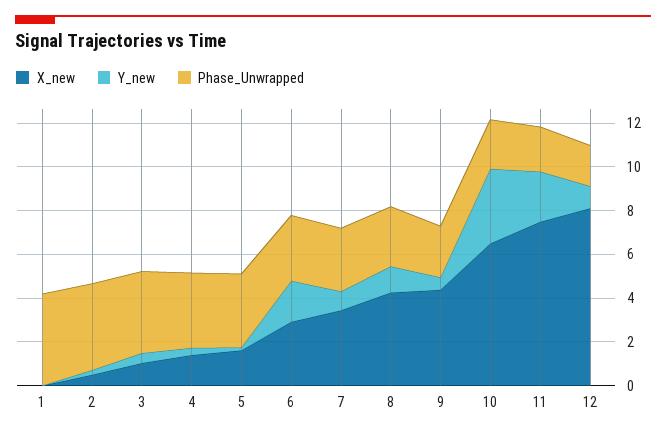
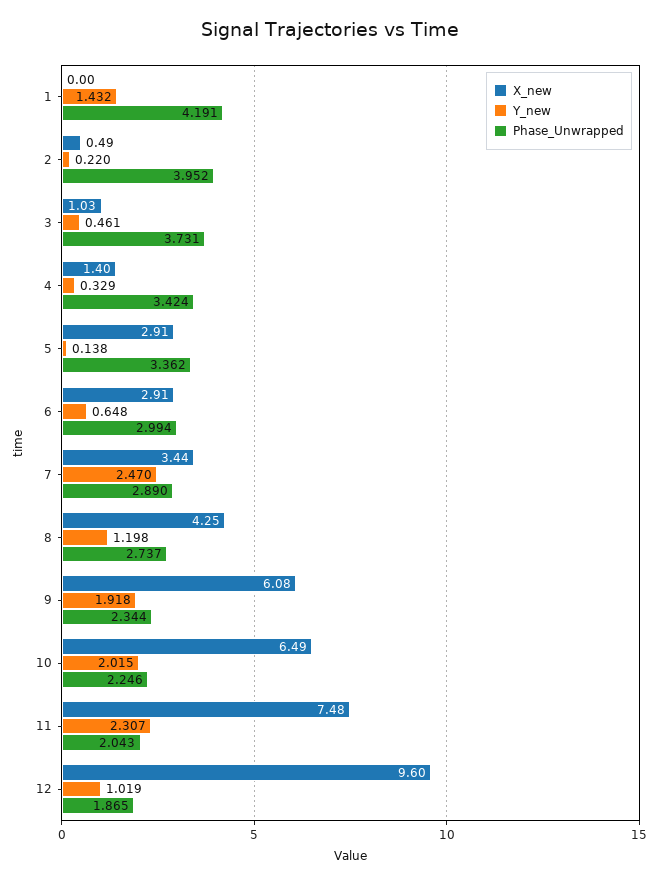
Y_new, 1: 0 -> 1.432
X_new, 5: 1.5 -> 2.91
Y_new, 6: 2 -> 0.648
Y_new, 7: 1 -> 2.47
X_new, 9: 4.5 -> 6.08
Y_new, 9: 0.5 -> 1.918
Y_new, 10: 3.5 -> 2.015
X_new, 12: 8 -> 9.6

